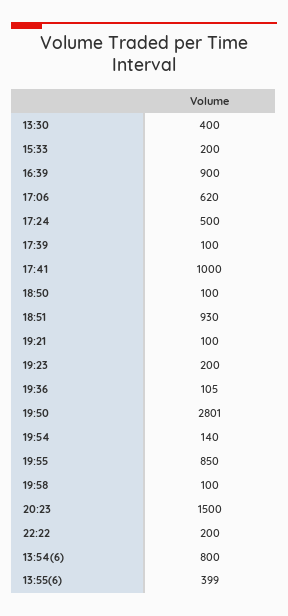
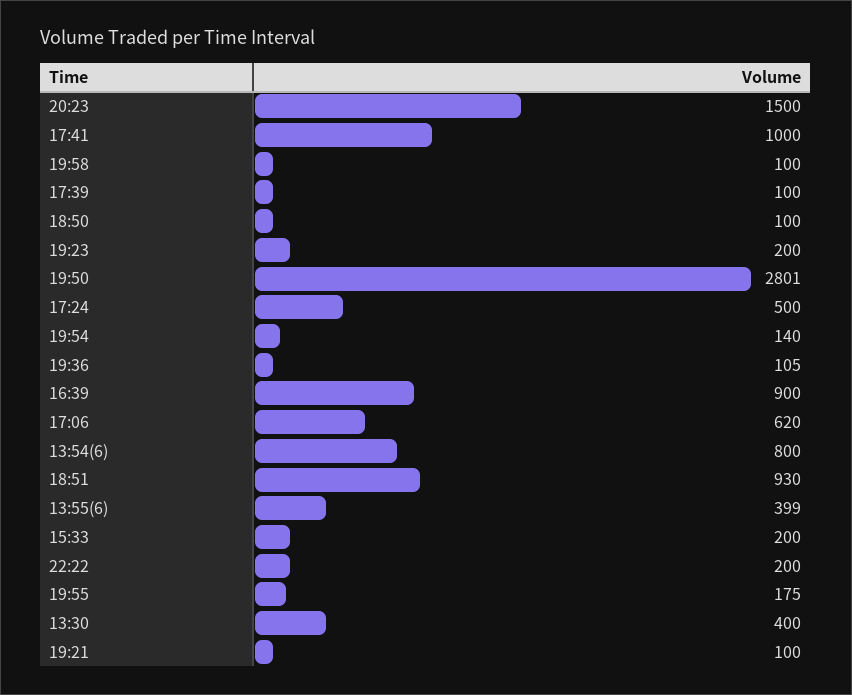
19:55: 850 -> 175

